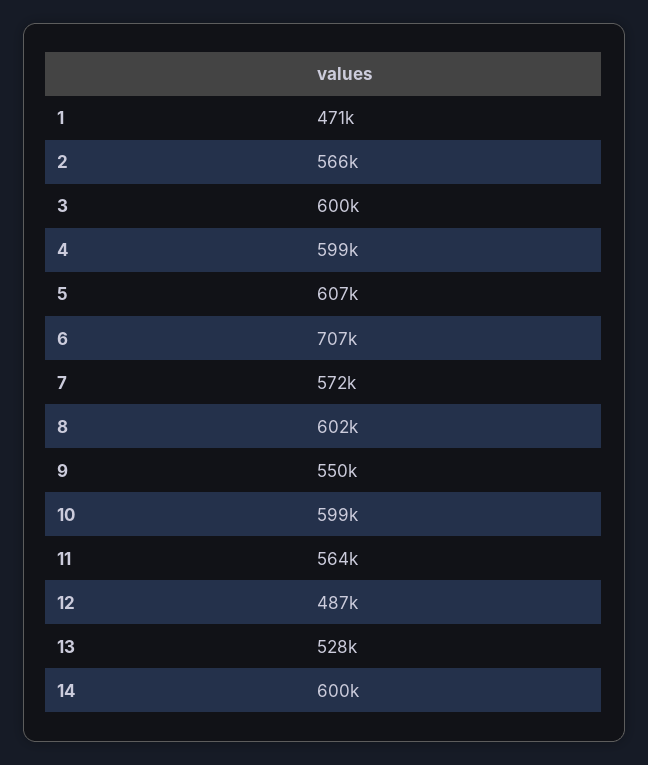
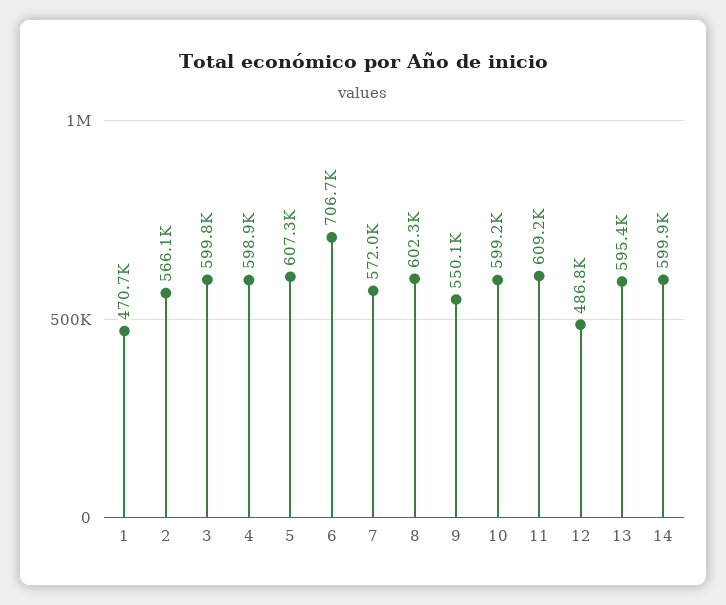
11: 564000 -> 609200
13: 528000 -> 595400

